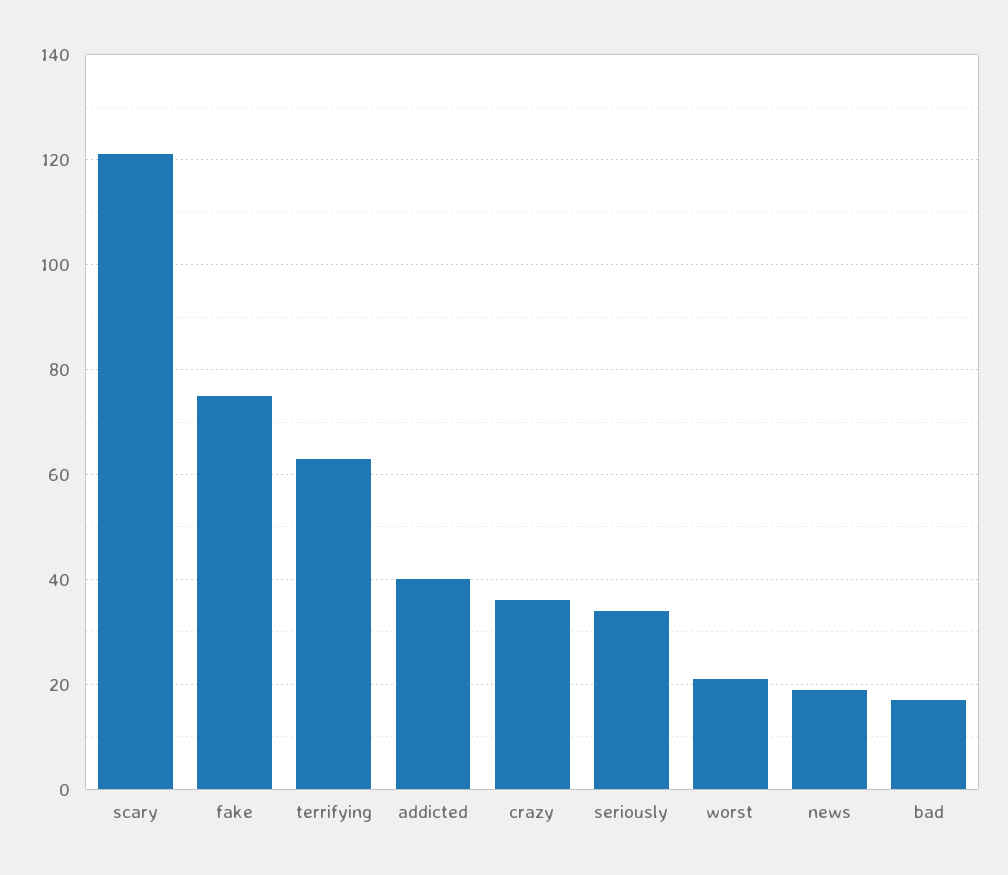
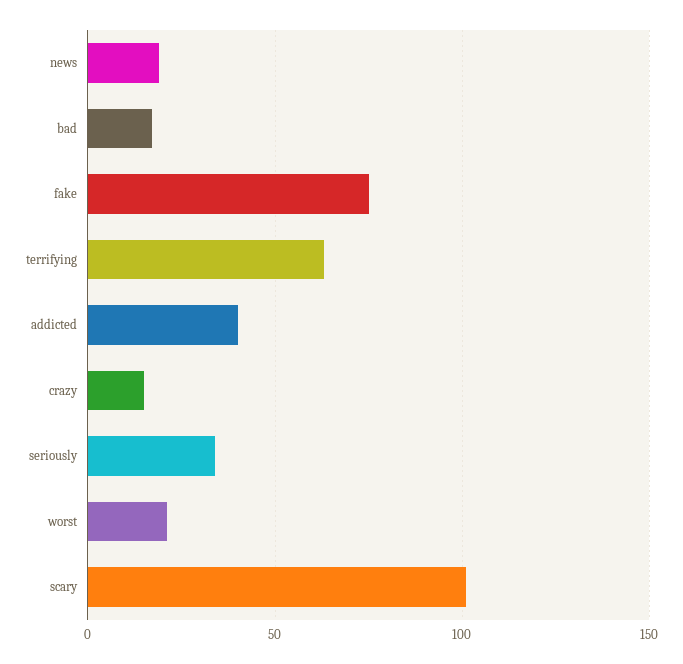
scary: 120 -> 100
crazy: 35 -> 15

